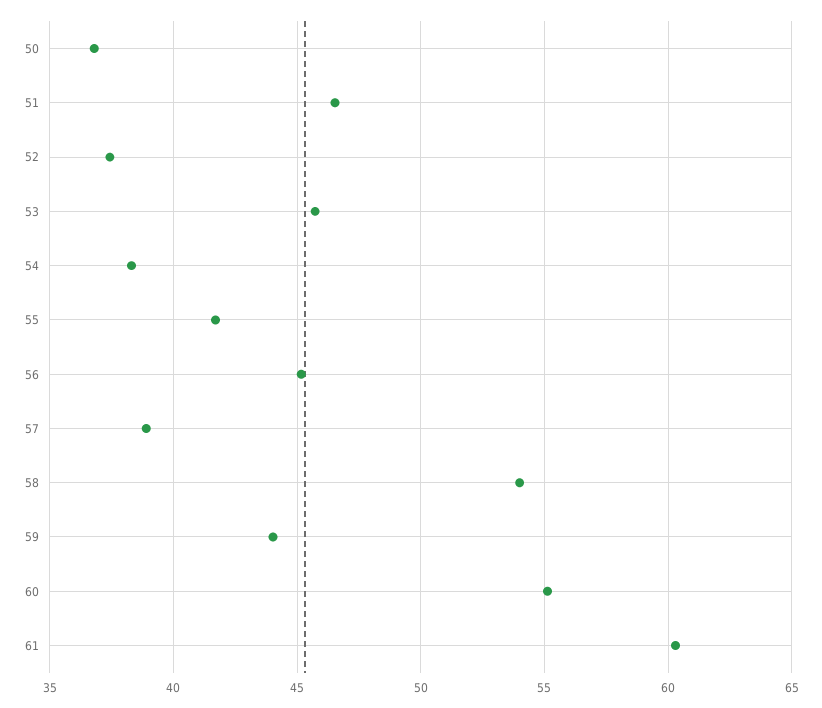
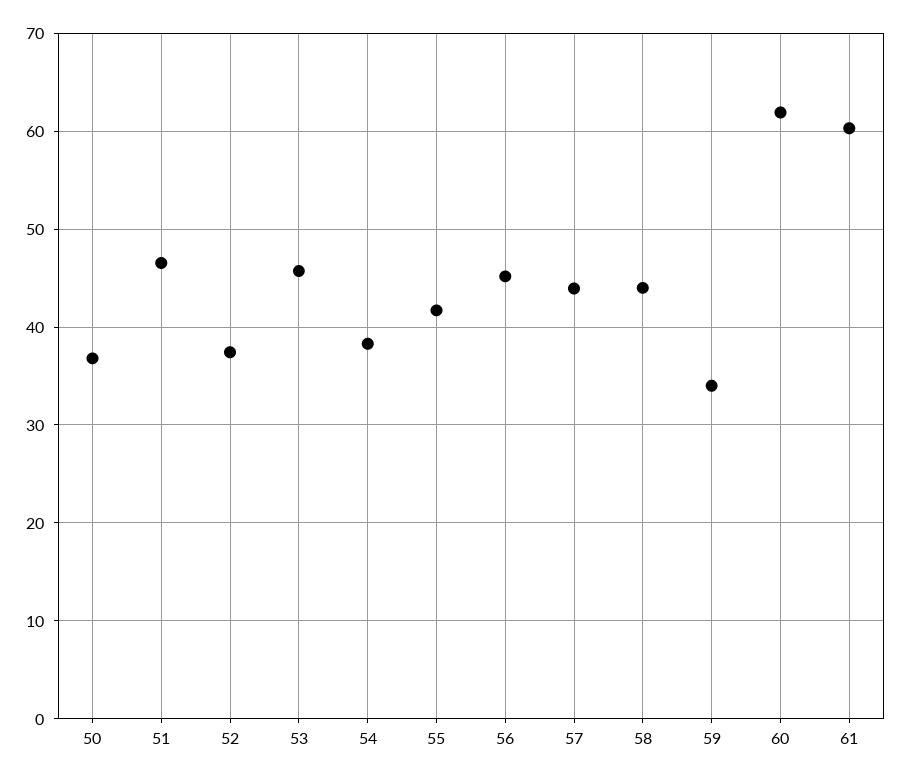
57: 39 -> 44
58: 54 -> 44
59: 44 -> 34
60: 55 -> 62

